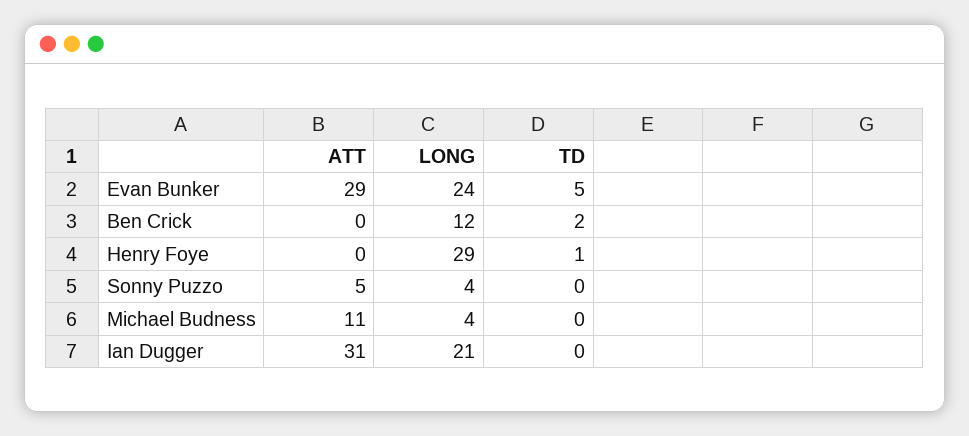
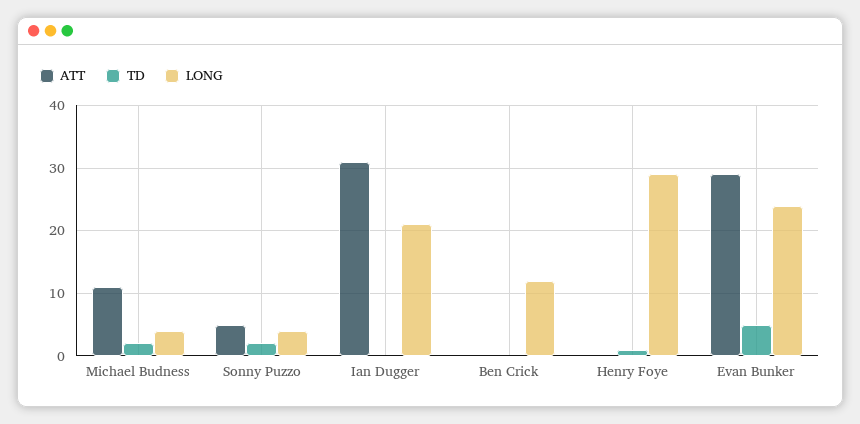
TD, Ben Crick: 2 -> 0
TD, Sonny Puzzo: 0 -> 2
TD, Michael Budness: 0 -> 2

